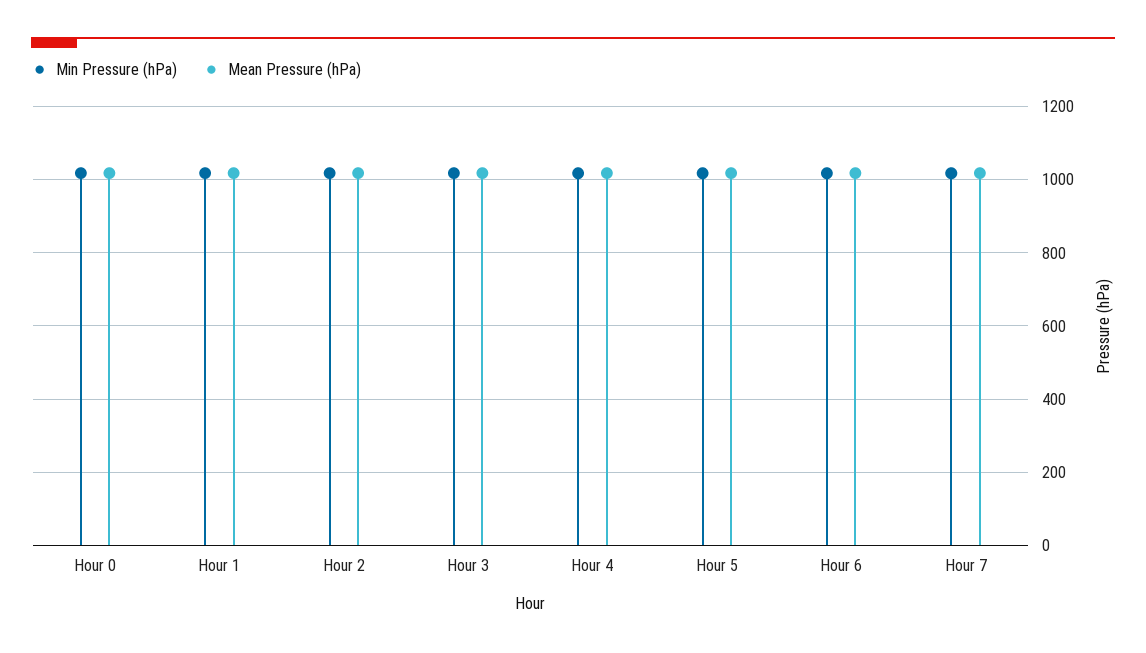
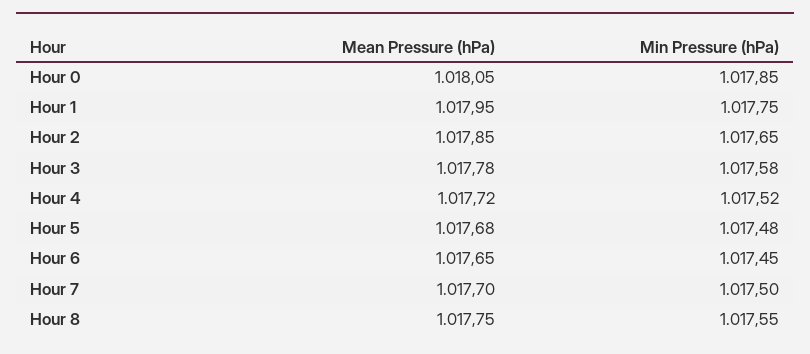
Mean Pressure (hPa), Hour 8: none -> 1017.75
Min Pressure (hPa), Hour 8: none -> 1017.55

